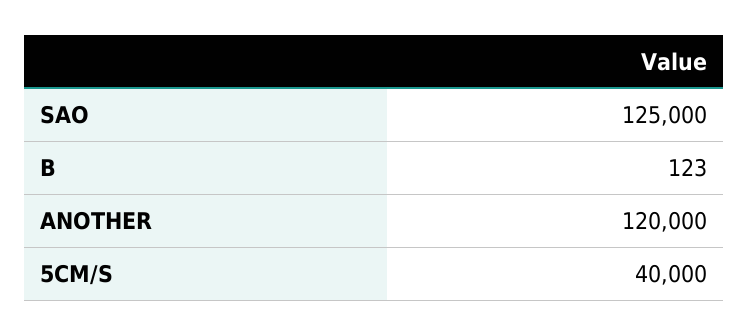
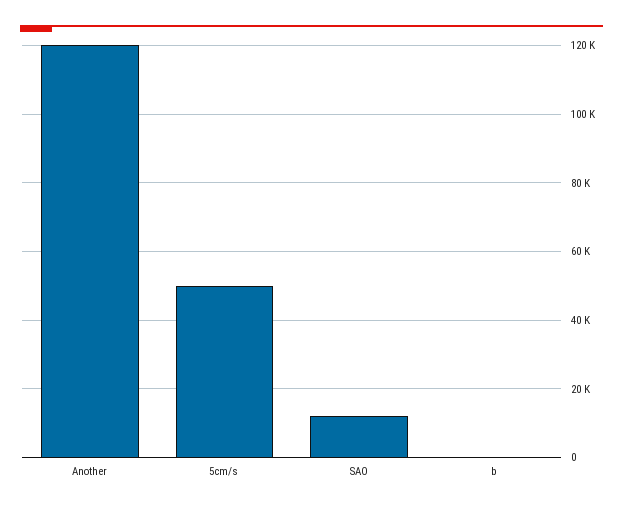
SAO: 125000 -> 12000
5CM/S: 40000 -> 50000

